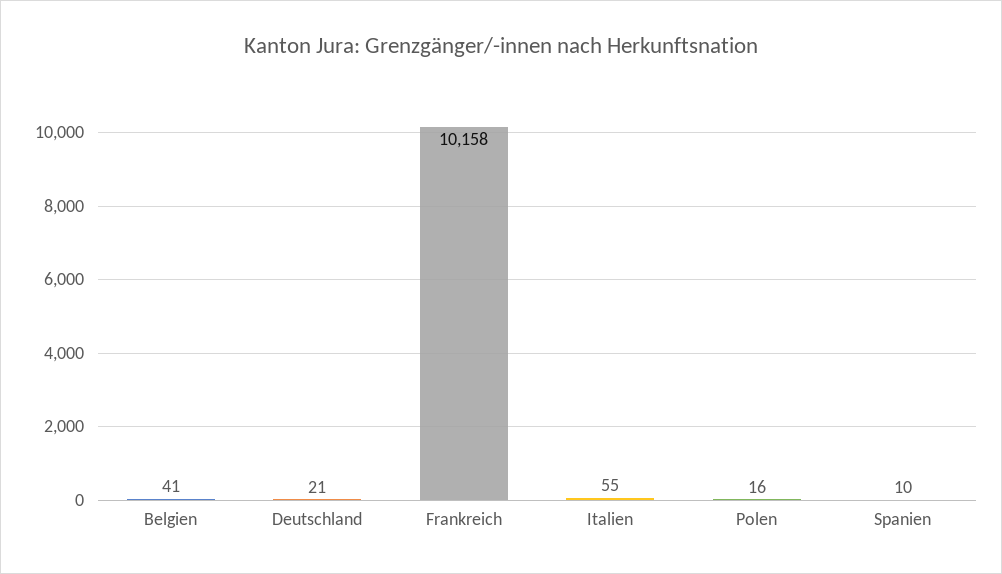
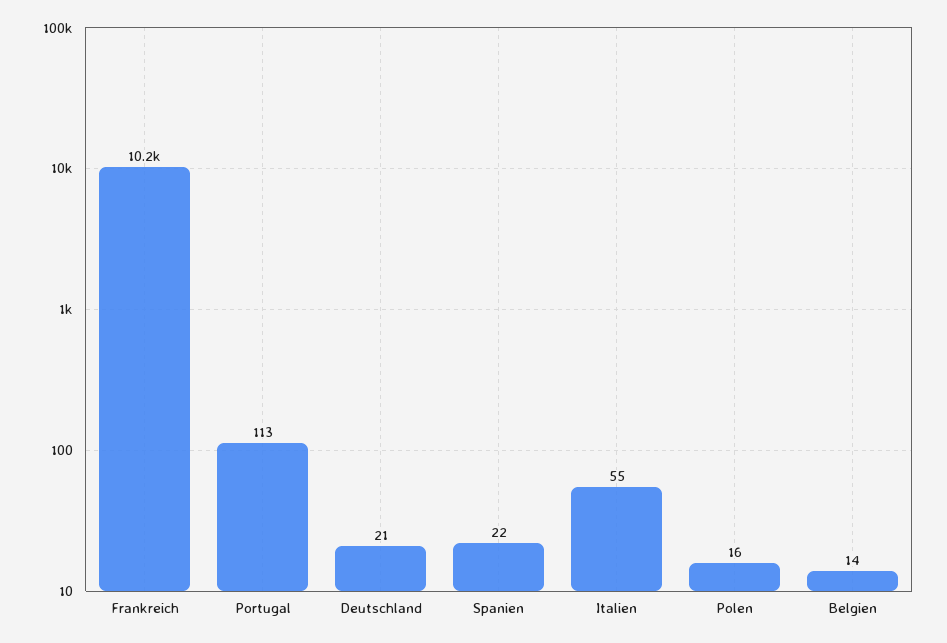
Belgien: 41 -> 14
Spanien: 10 -> 22
Portugal: none -> 113

